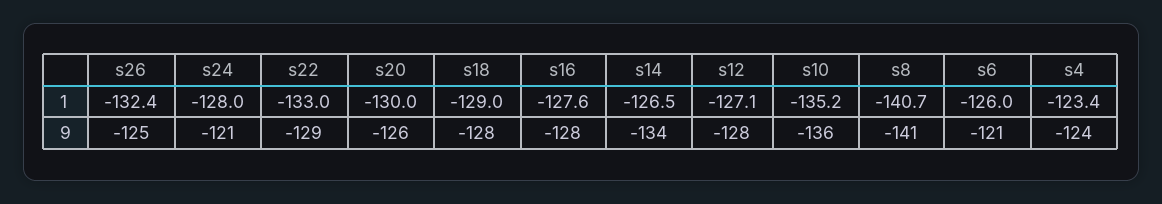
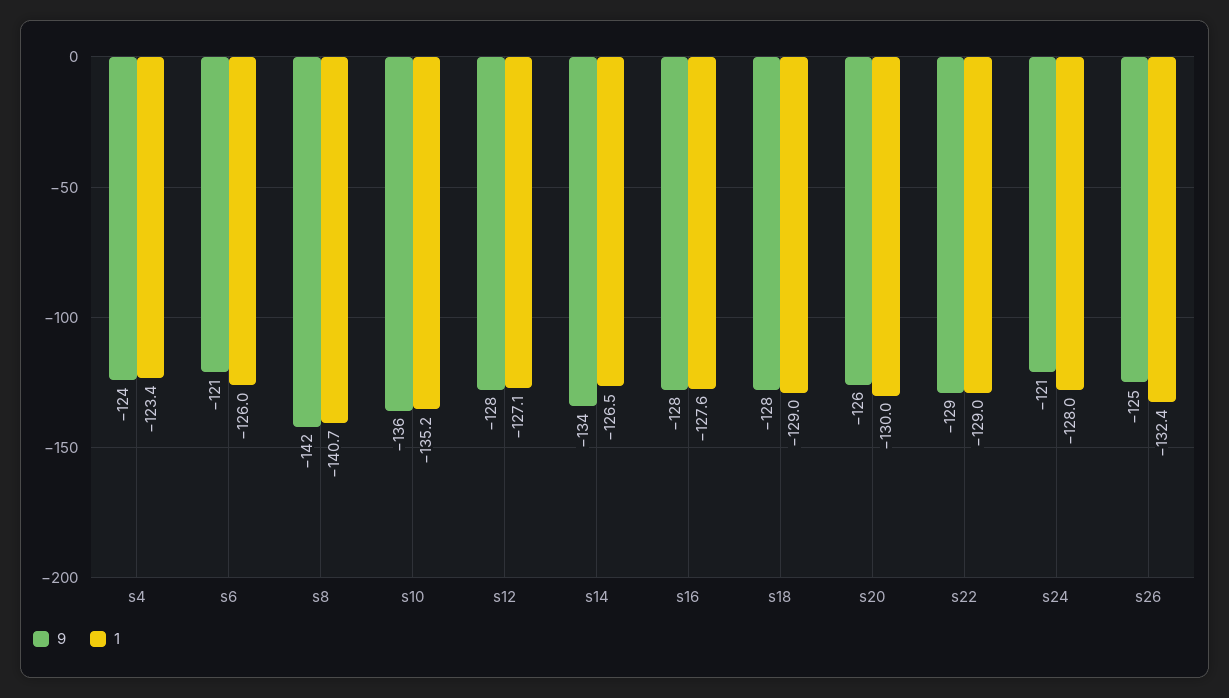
1, s22: -133 -> -129
9, s8: -141 -> -142

